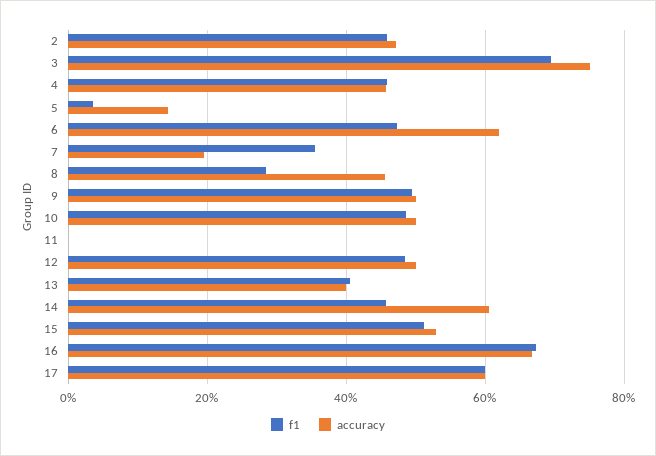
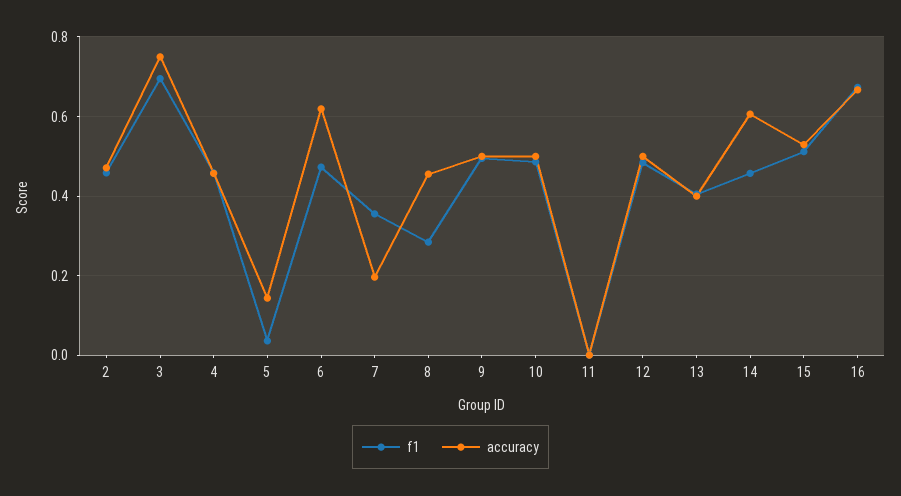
f1, 17: 0.6 -> none
accuracy, 17: 0.6 -> none

